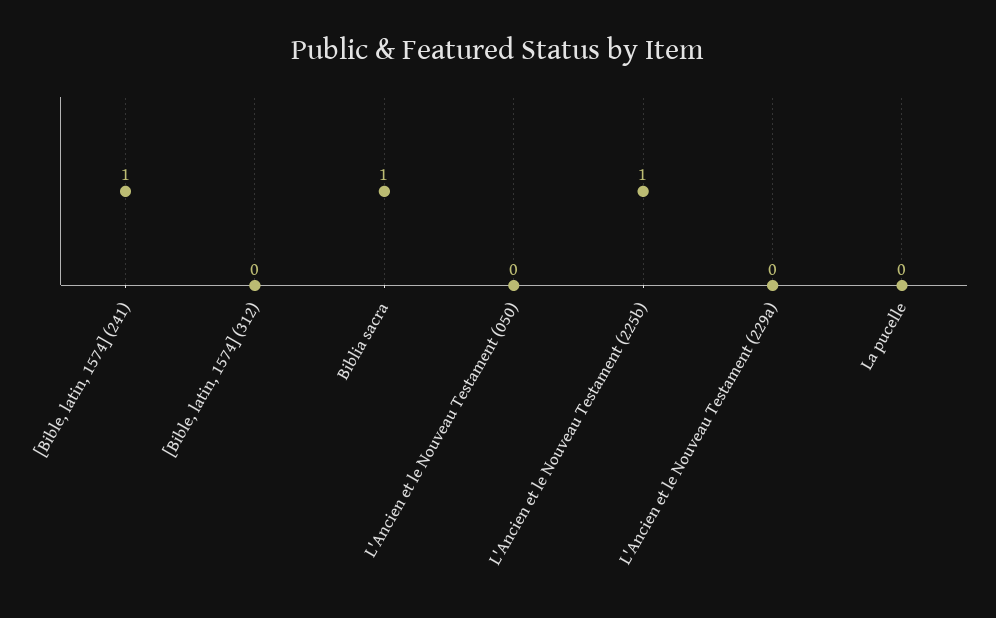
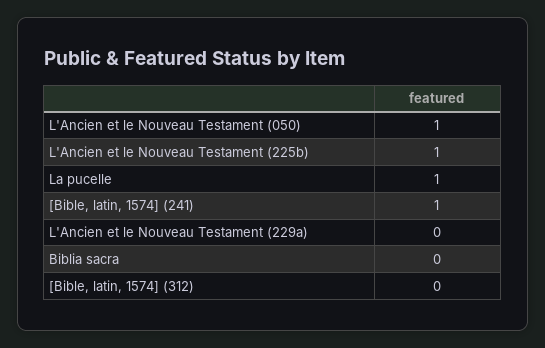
Biblia sacra: 1 -> 0
L'Ancien et le Nouveau Testament (050): 0 -> 1
La pucelle: 0 -> 1

